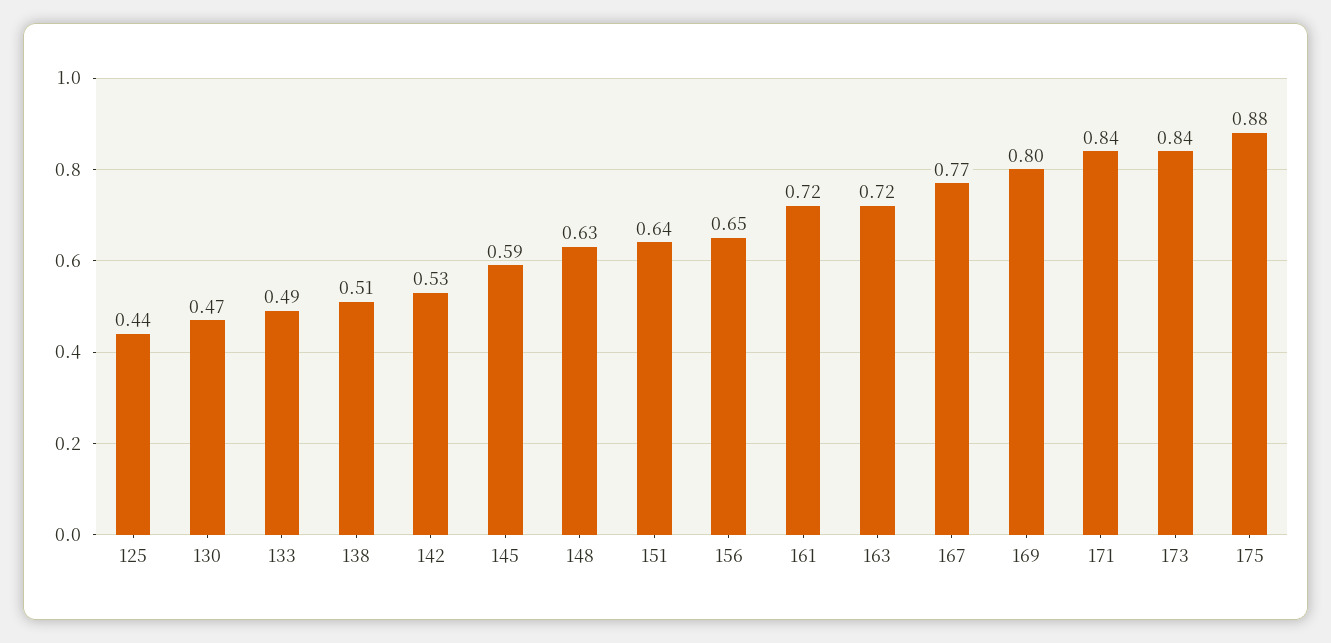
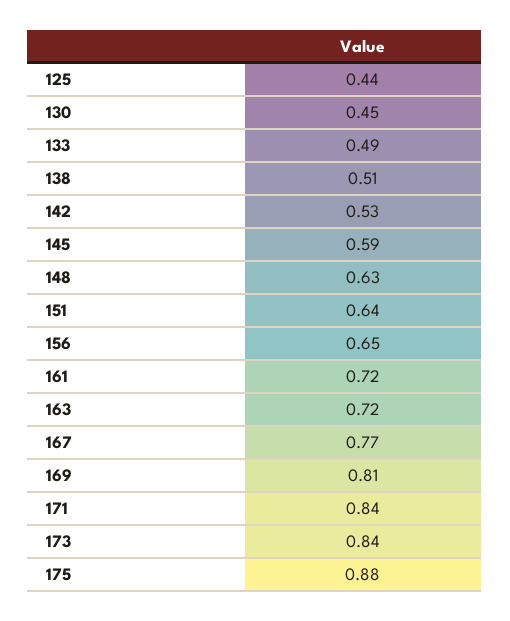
130: 0.47 -> 0.45
169: 0.8 -> 0.81

